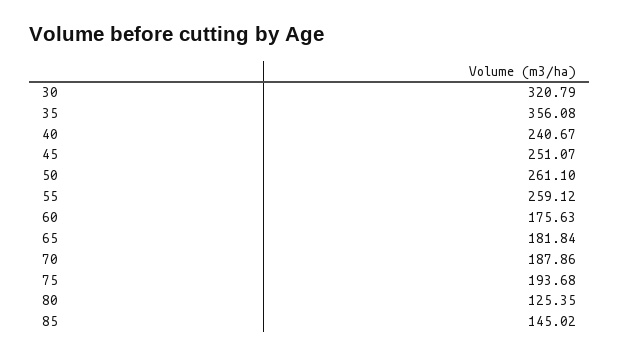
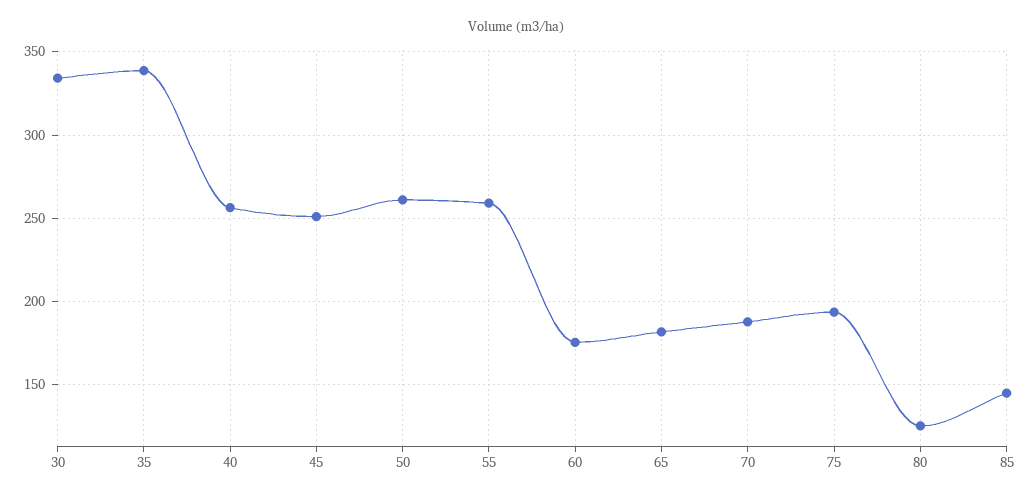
30: 320.79 -> 335
35: 356.08 -> 340
40: 240.67 -> 255

